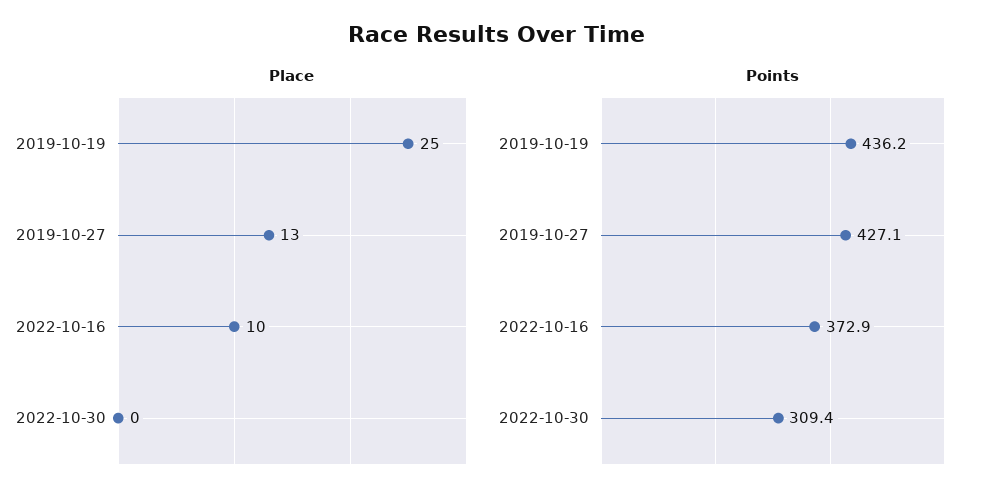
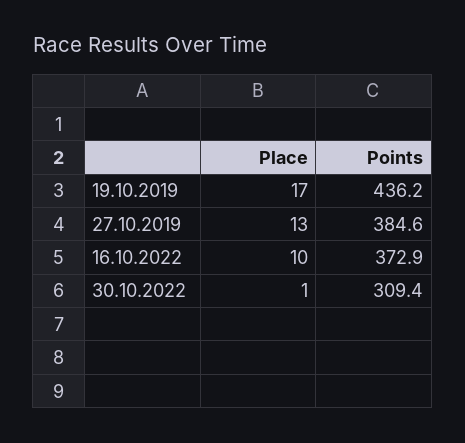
Place, 2019-10-19: 25 -> 17
Place, 2022-10-30: 0 -> 1
Points, 2019-10-27: 427.1 -> 384.6

